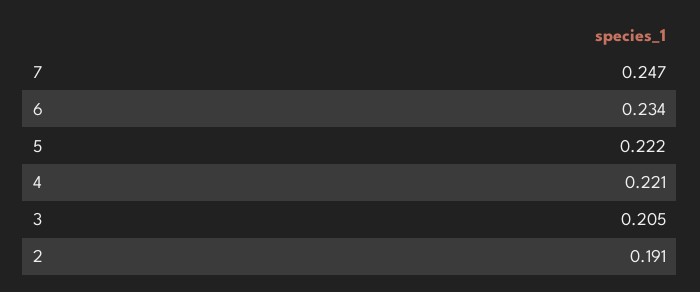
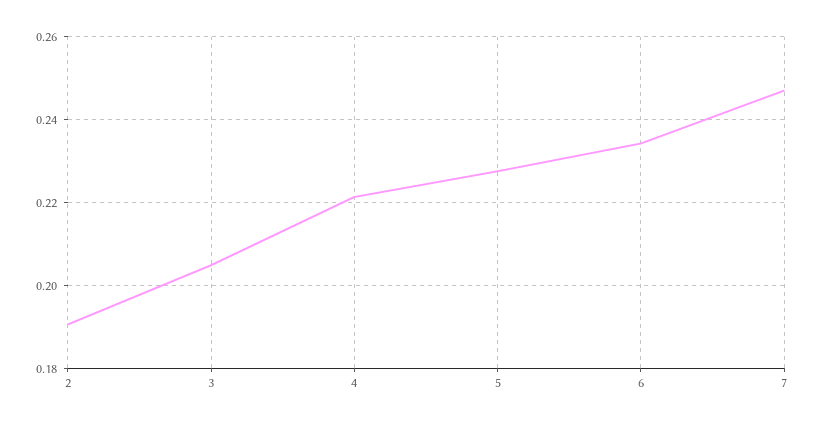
5: 0.222 -> 0.228

